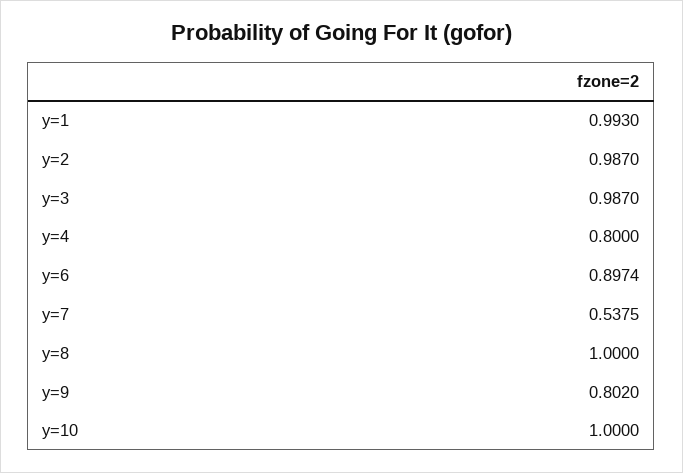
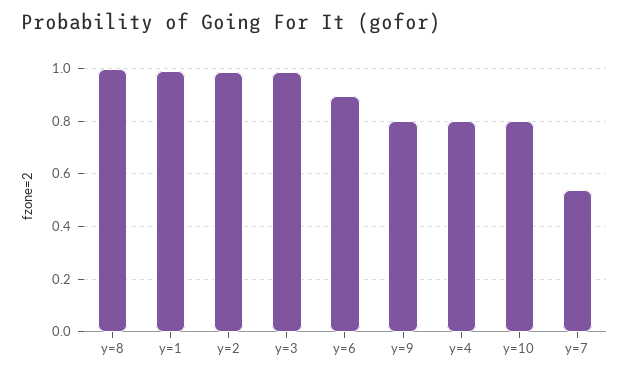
y=10: 1 -> 0.8

